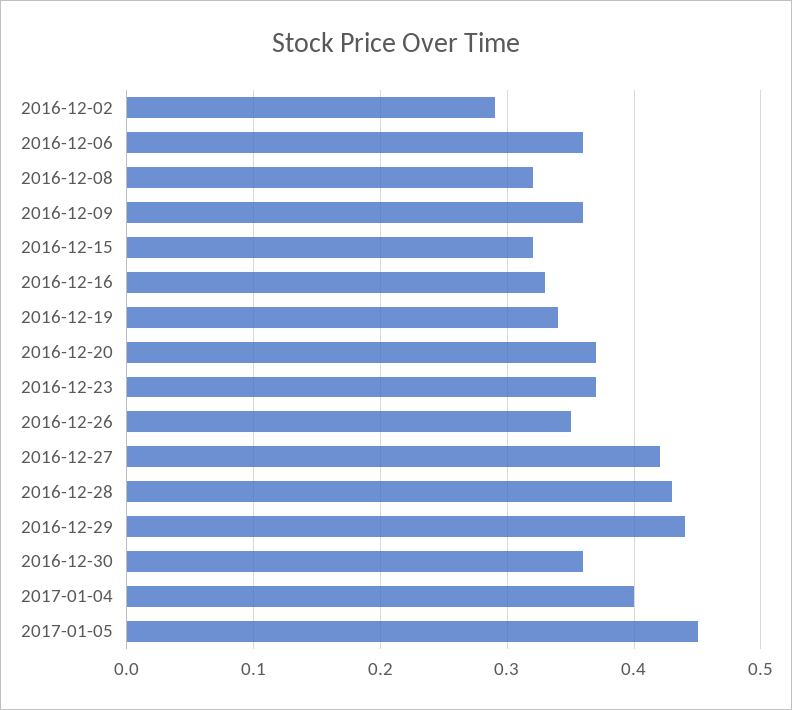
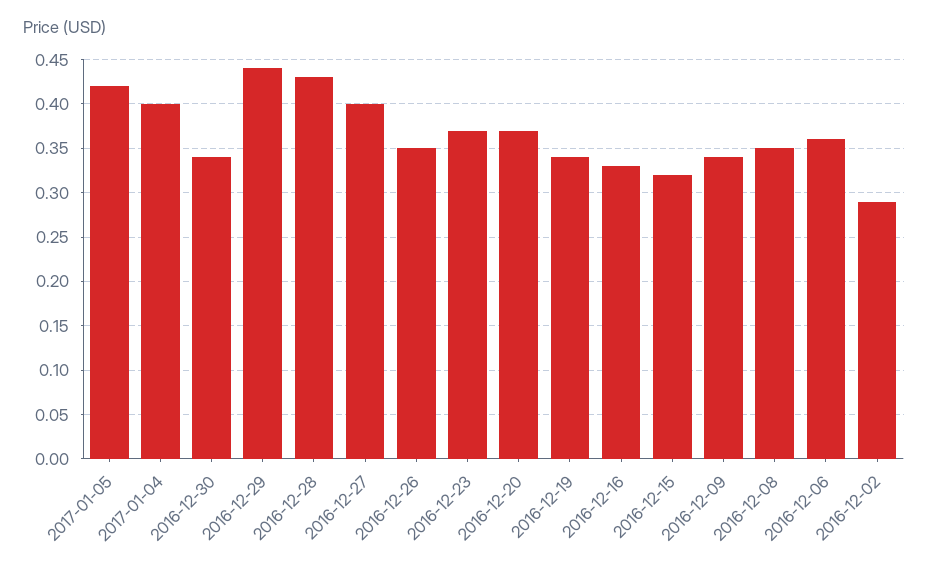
2016-12-08: 0.32 -> 0.35
2016-12-09: 0.36 -> 0.34
2016-12-27: 0.42 -> 0.4
2016-12-30: 0.36 -> 0.34
2017-01-05: 0.45 -> 0.42

